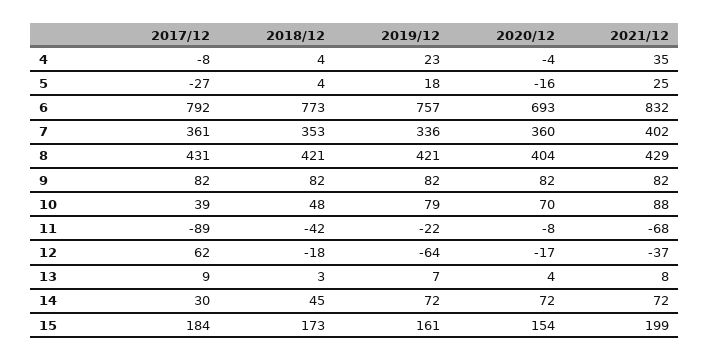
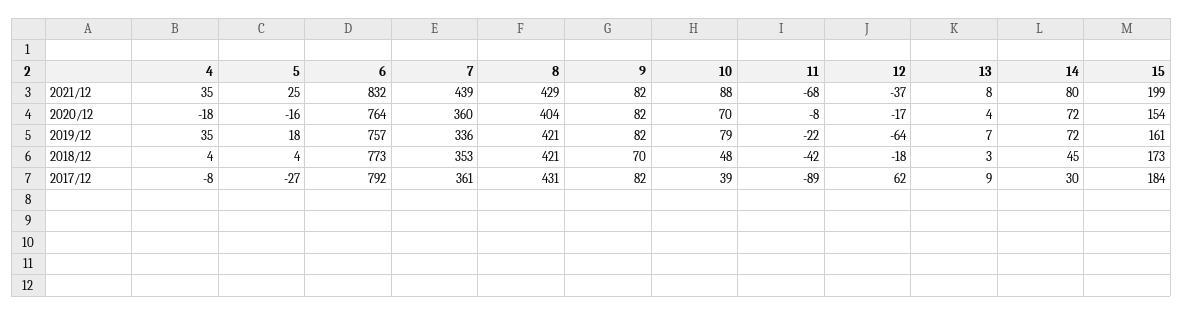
2019/12, 4: 23 -> 35
2020/12, 4: -4 -> -18
2020/12, 6: 693 -> 764
2021/12, 7: 402 -> 439
2018/12, 9: 82 -> 70
2021/12, 14: 72 -> 80

